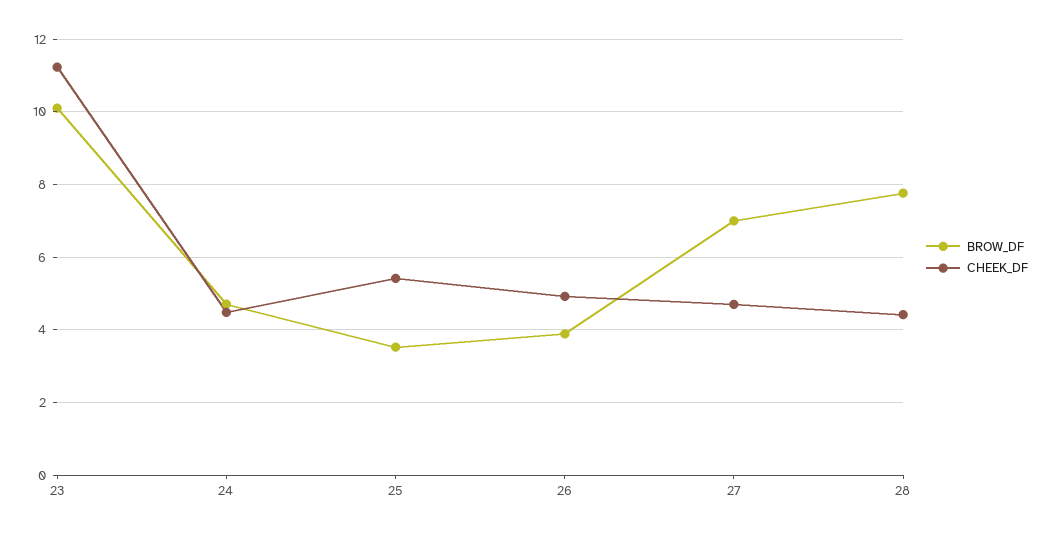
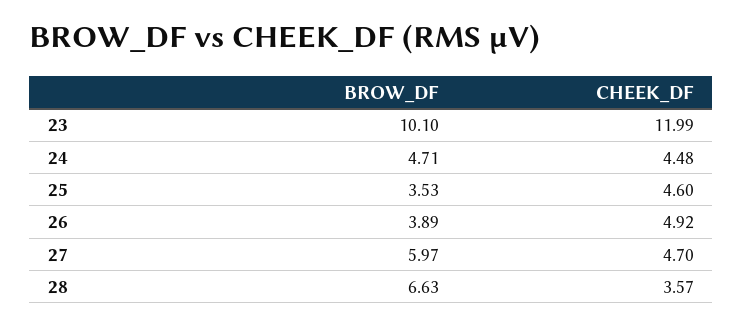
CHEEK_DF, 23: 11.2 -> 11.99
CHEEK_DF, 25: 5.4 -> 4.6
BROW_DF, 27: 7 -> 5.97
BROW_DF, 28: 7.8 -> 6.63
CHEEK_DF, 28: 4.4 -> 3.57

